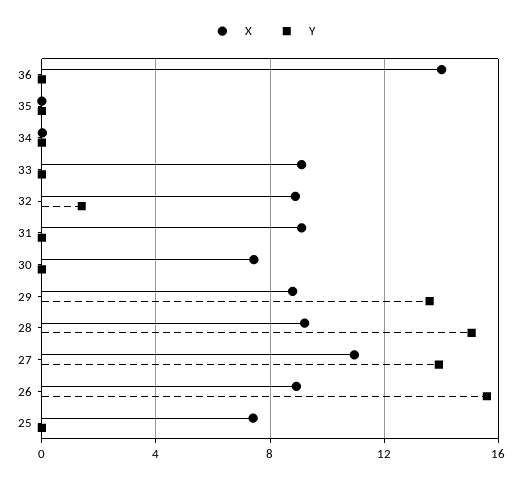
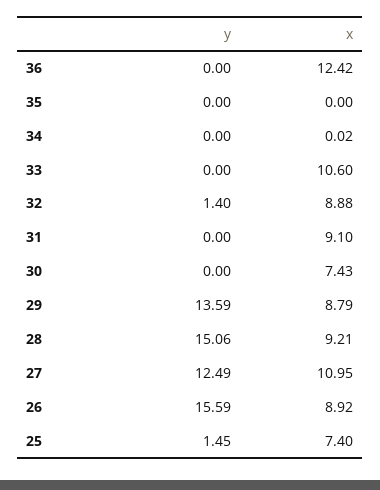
X, 36: 14 -> 12.42
X, 33: 9 -> 10.6
Y, 27: 14 -> 12.49
Y, 25: 0 -> 1.45

